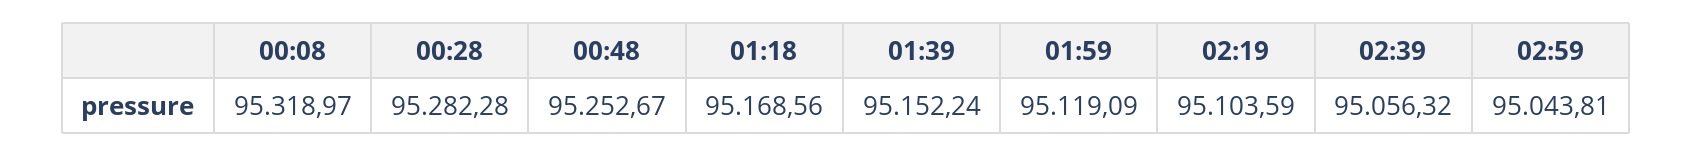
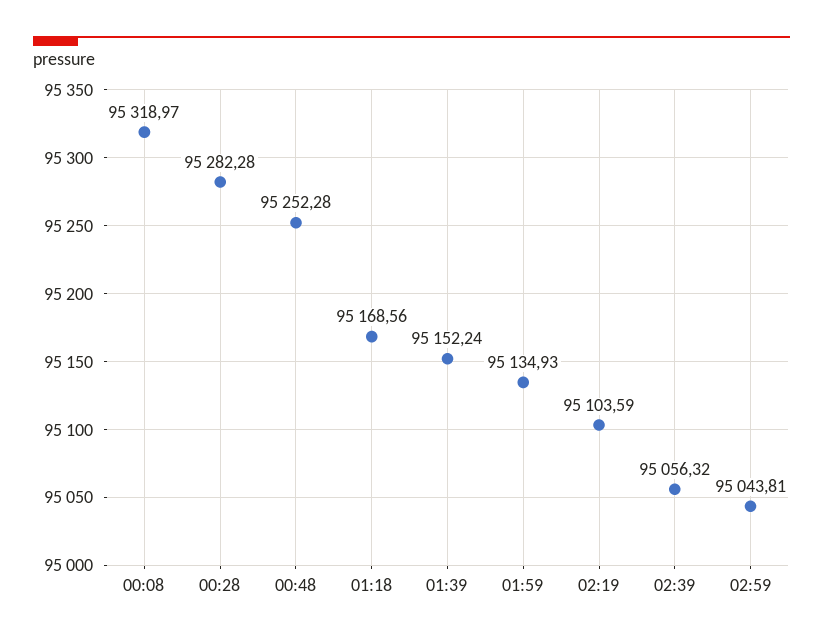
00:48: 95252.67 -> 95252.28
01:59: 95119.09 -> 95134.93

